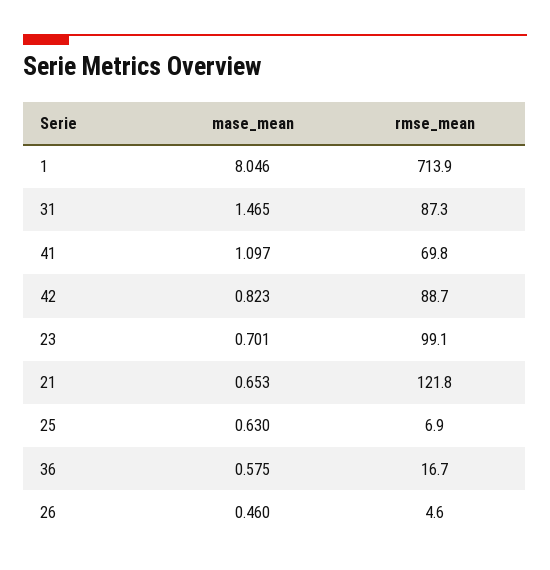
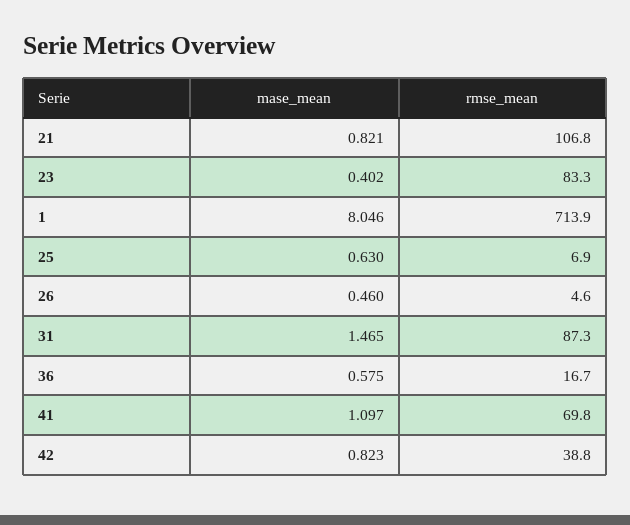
rmse_mean, 42: 88.7 -> 38.8
mase_mean, 23: 0.701 -> 0.402
rmse_mean, 23: 99.1 -> 83.3
mase_mean, 21: 0.653 -> 0.821
rmse_mean, 21: 121.8 -> 106.8

